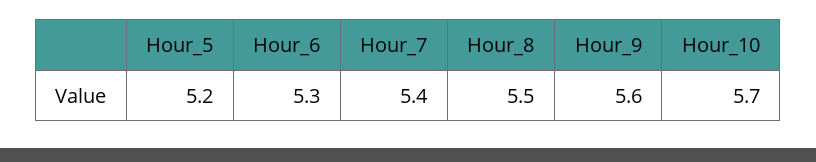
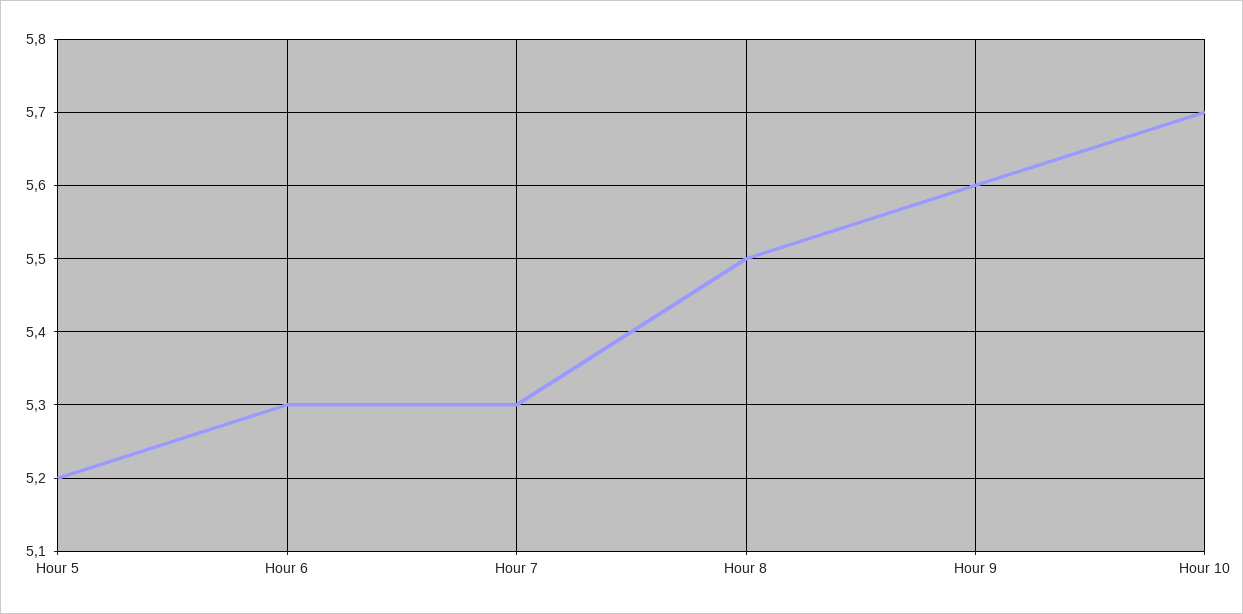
Hour_7: 5.4 -> 5.3

